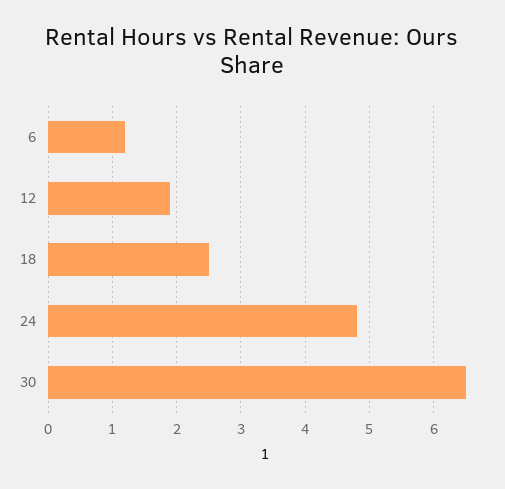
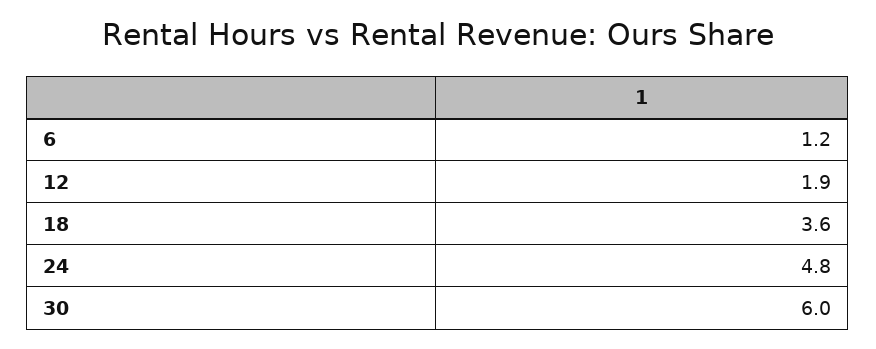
18: 2.5 -> 3.6
30: 6.5 -> 6

